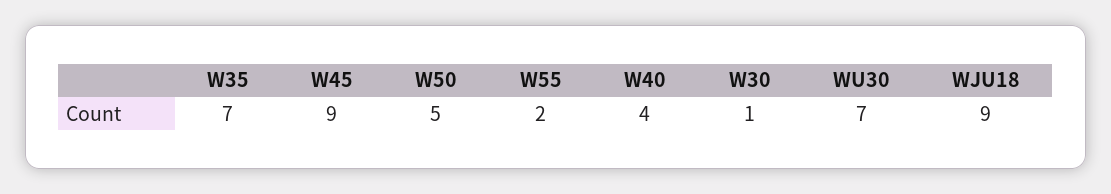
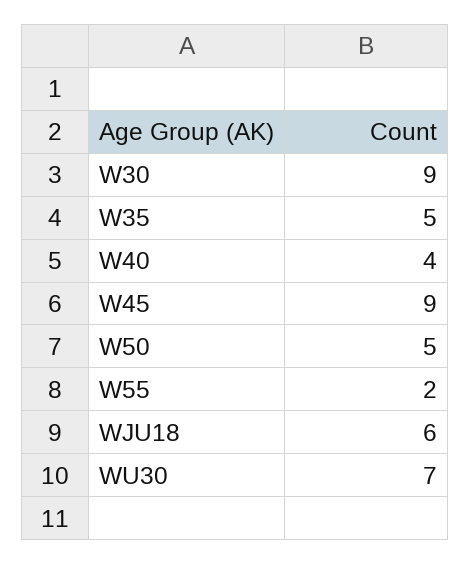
W35: 7 -> 5
W30: 1 -> 9
WJU18: 9 -> 6

